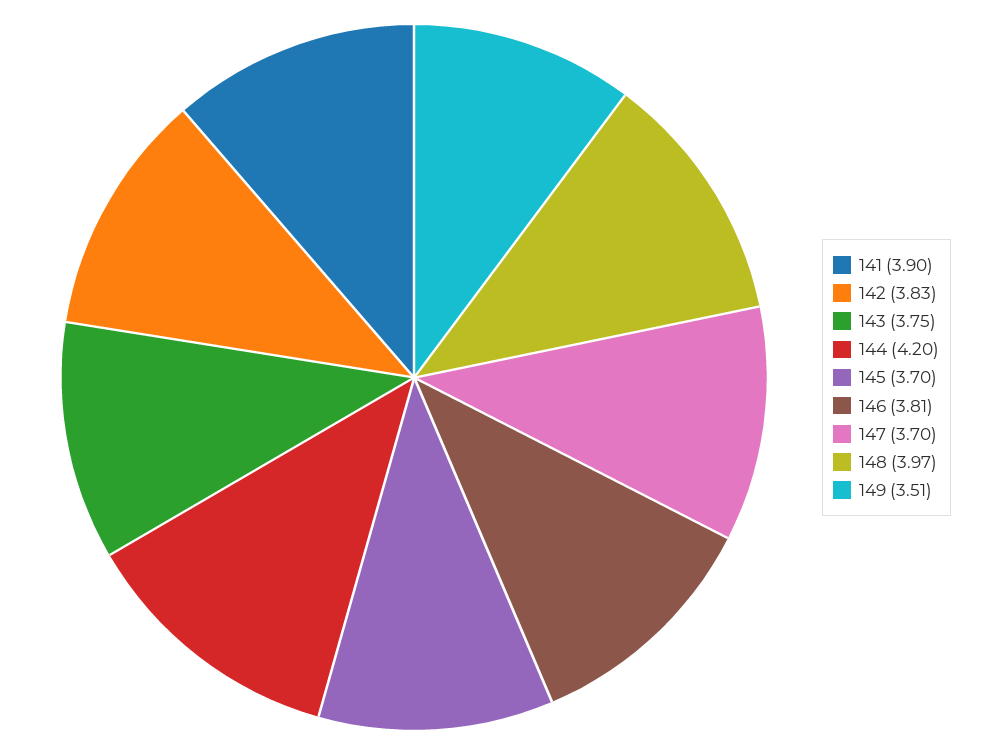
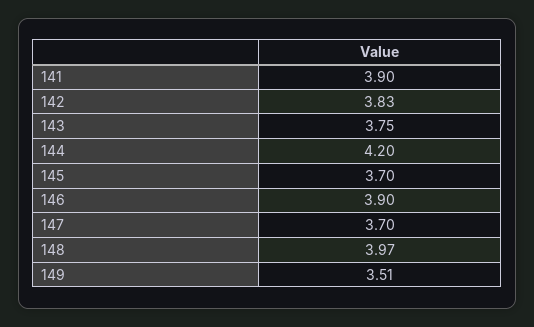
146: 3.81 -> 3.9

